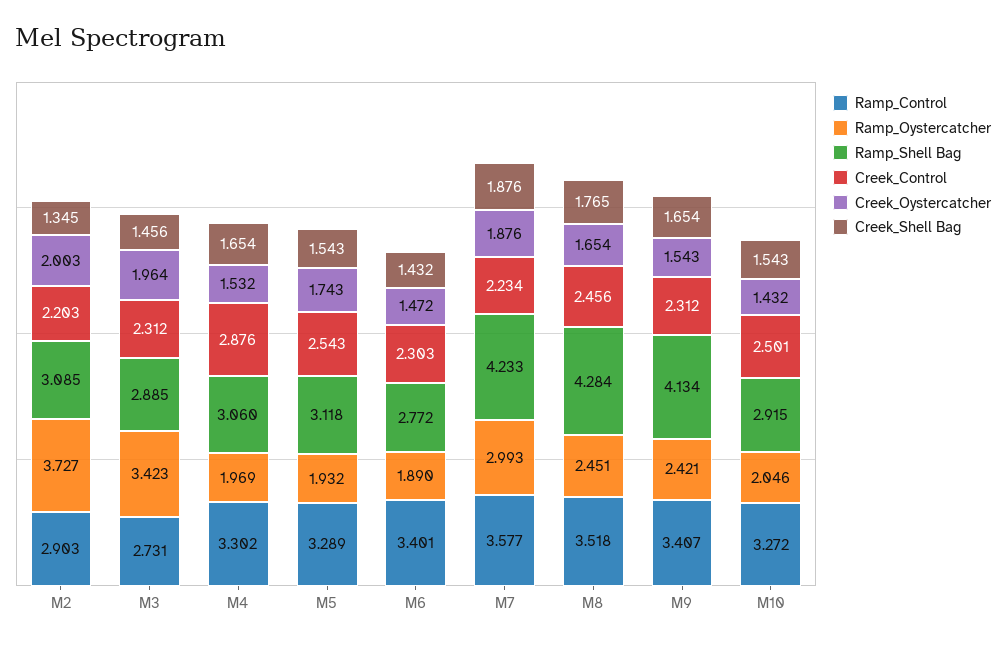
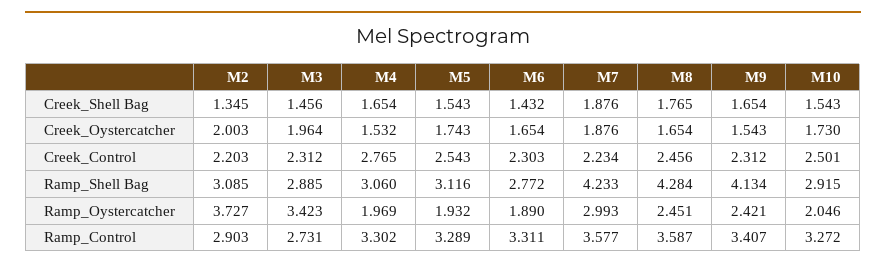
Creek_Control, M4: 2.876 -> 2.765
Ramp_Shell Bag, M5: 3.118 -> 3.116
Ramp_Control, M6: 3.401 -> 3.311
Creek_Oystercatcher, M6: 1.472 -> 1.654
Ramp_Control, M8: 3.518 -> 3.587
Creek_Oystercatcher, M10: 1.432 -> 1.73

